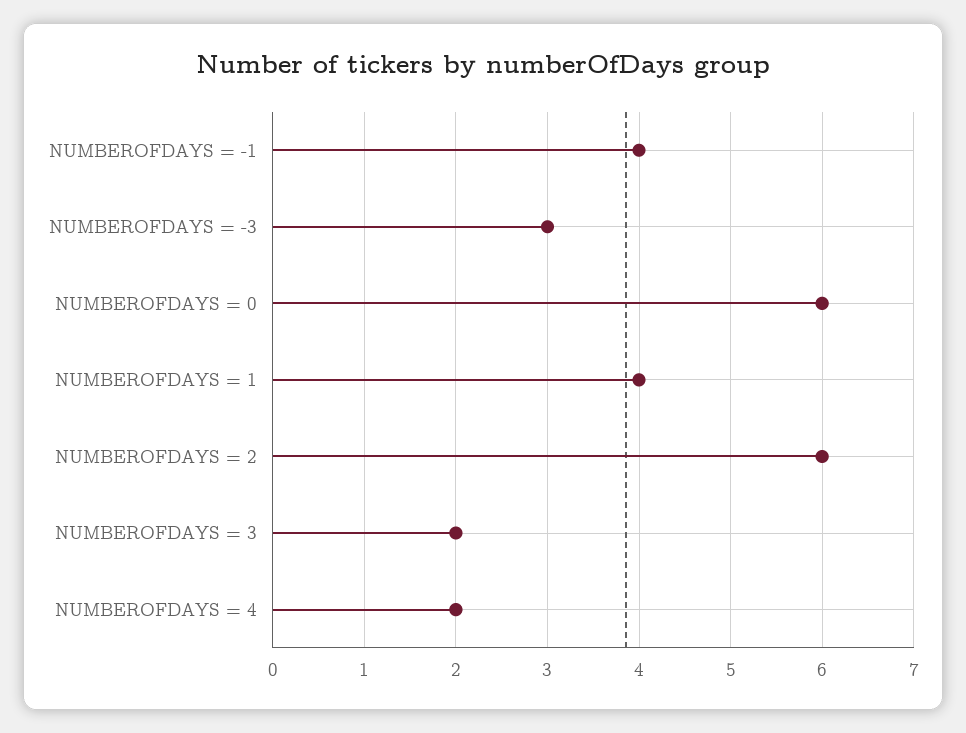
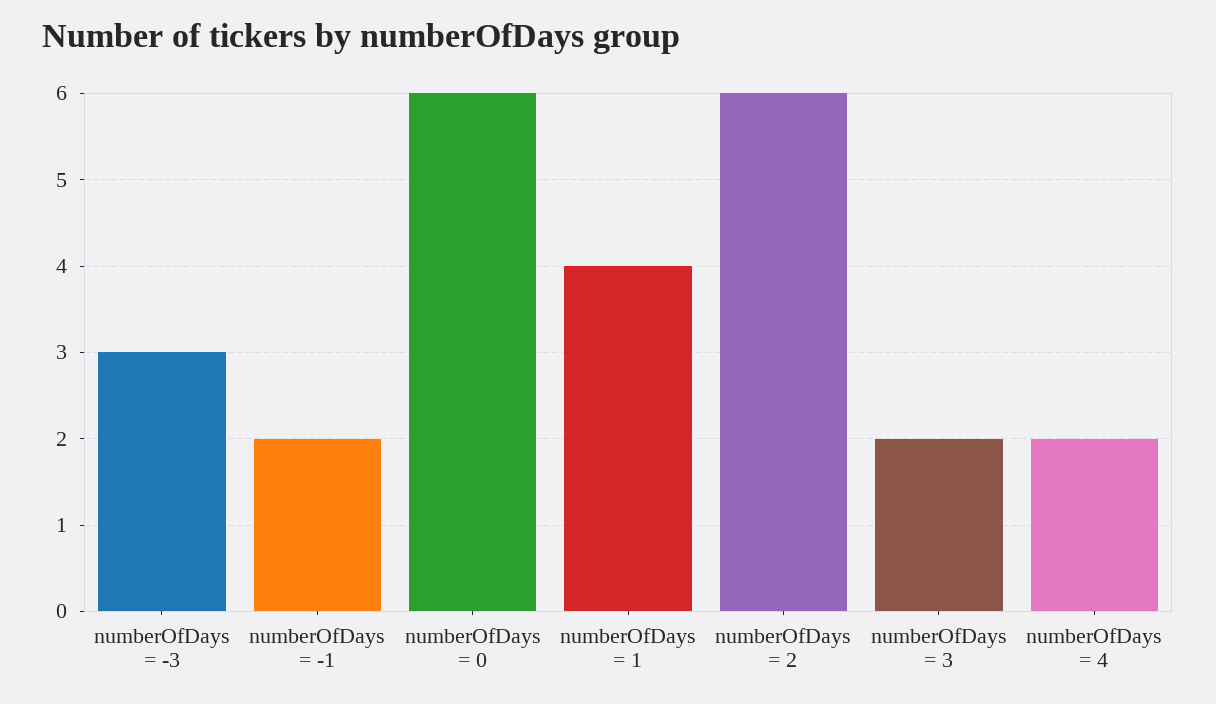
NUMBEROFDAYS = -1: 4 -> 2

